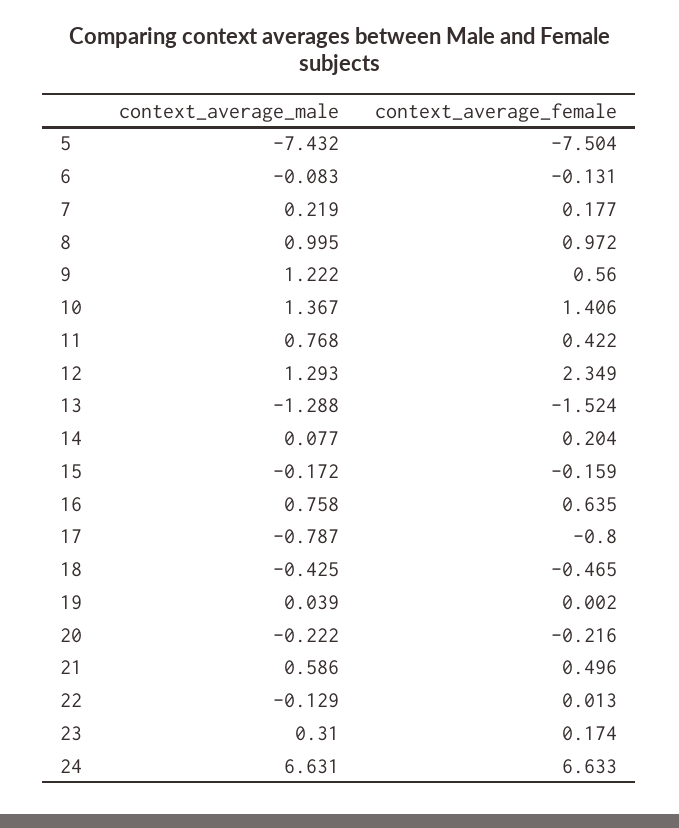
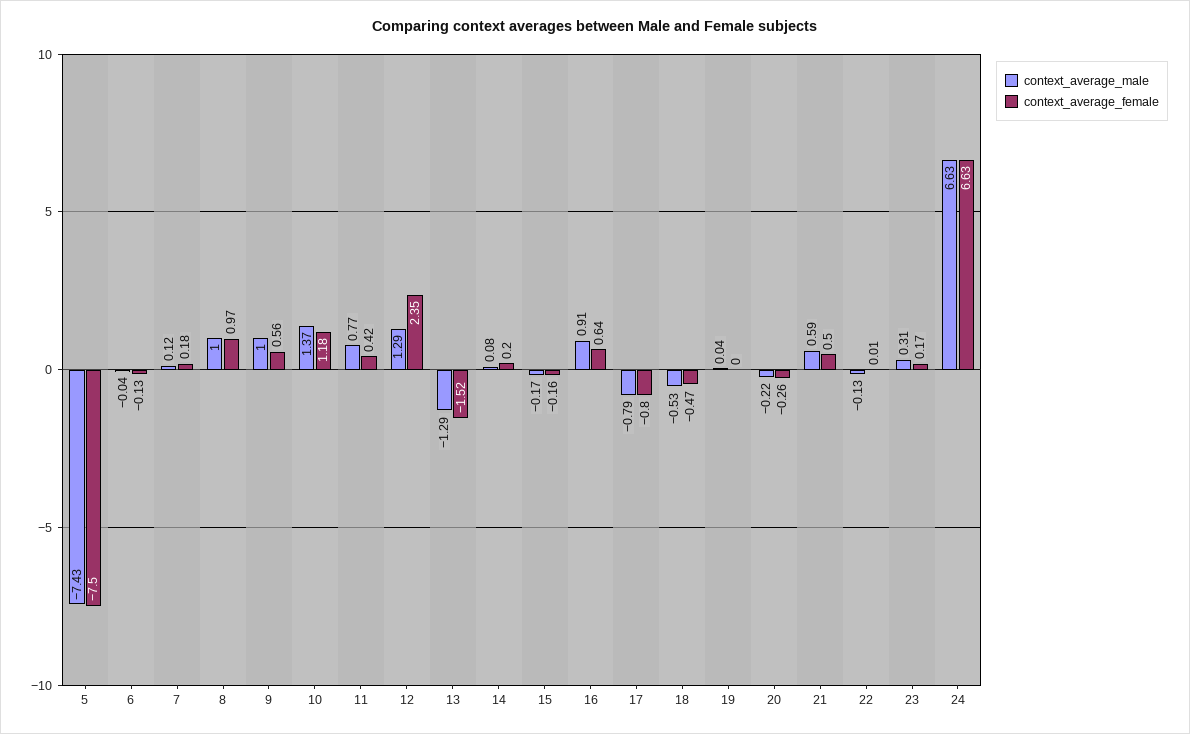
context_average_male, 6: -0.083 -> -0.04
context_average_male, 7: 0.219 -> 0.12
context_average_male, 9: 1.222 -> 1
context_average_female, 10: 1.406 -> 1.18
context_average_male, 16: 0.758 -> 0.91
context_average_male, 18: -0.425 -> -0.53
context_average_female, 20: -0.216 -> -0.26

